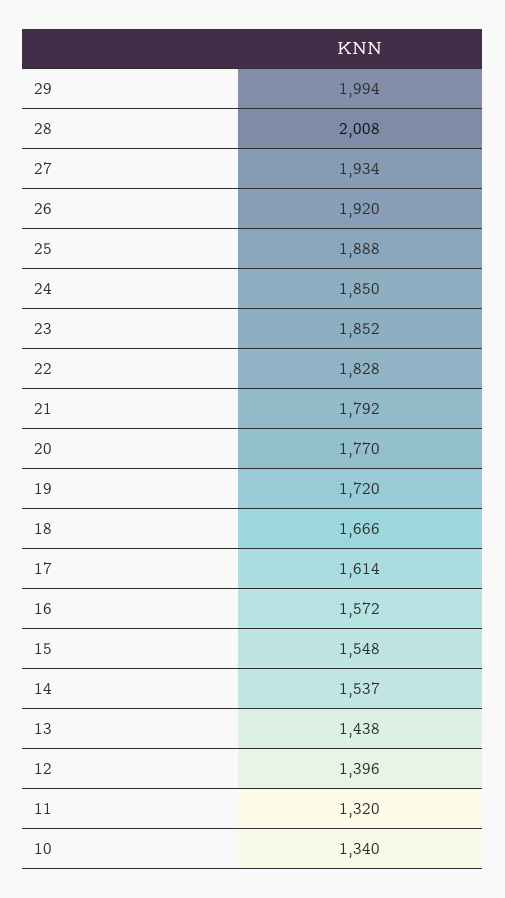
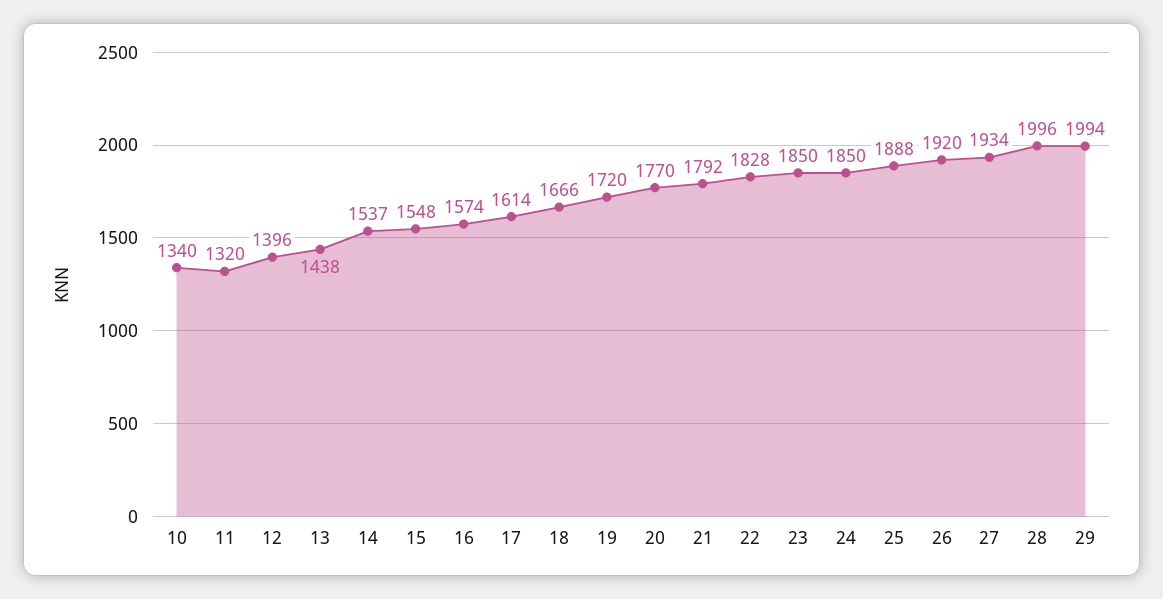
28: 2008 -> 1996
23: 1852 -> 1850
16: 1572 -> 1574

